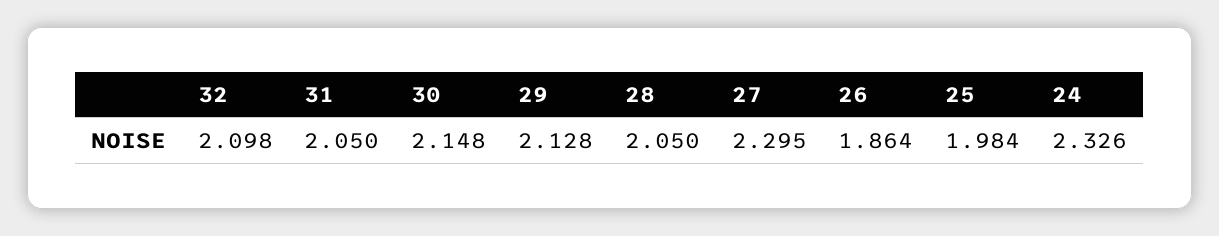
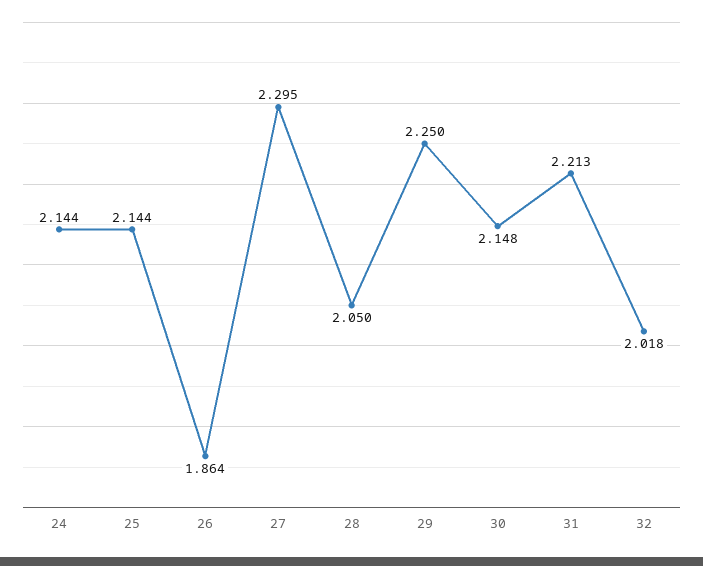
32: 2.098 -> 2.018
31: 2.05 -> 2.213
29: 2.128 -> 2.25
25: 1.984 -> 2.144
24: 2.326 -> 2.144

